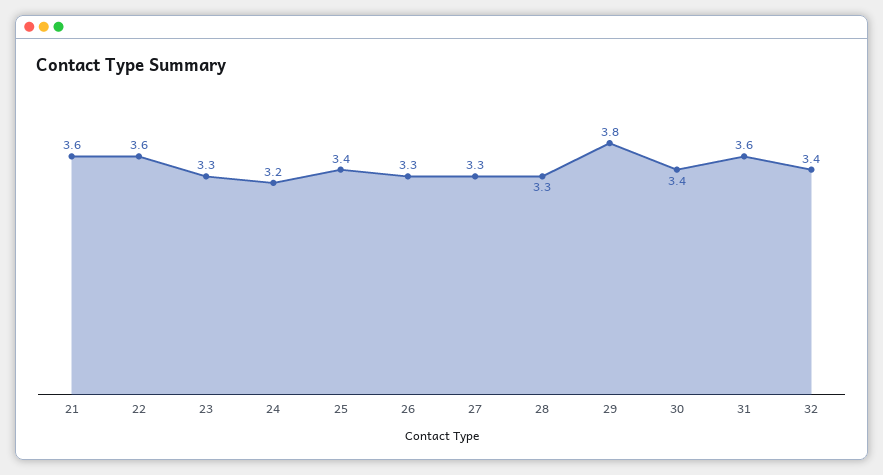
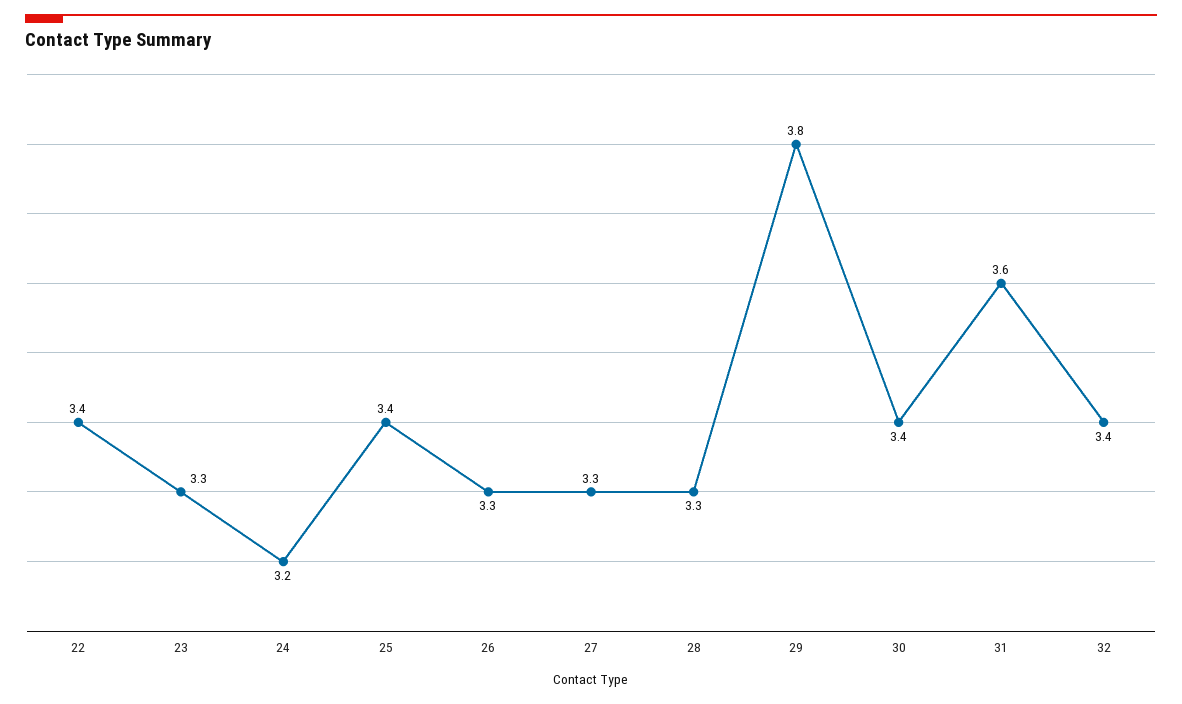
21: 3.6 -> none
22: 3.6 -> 3.4

